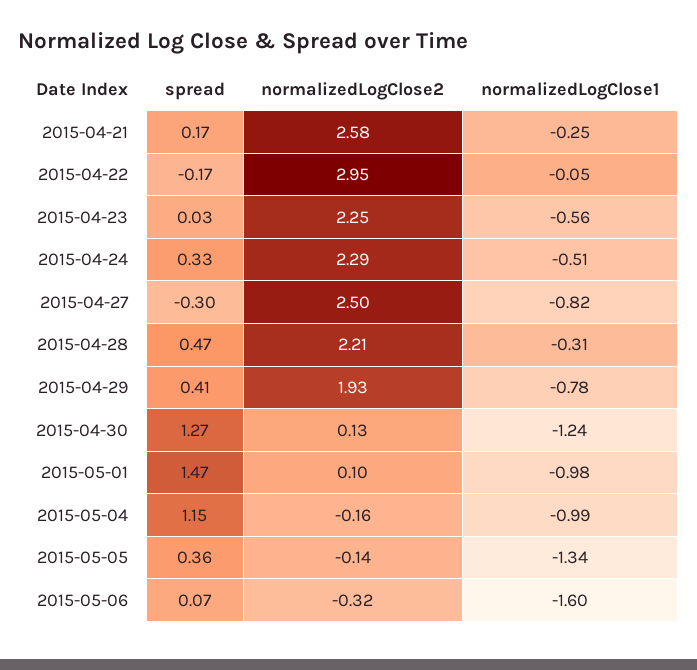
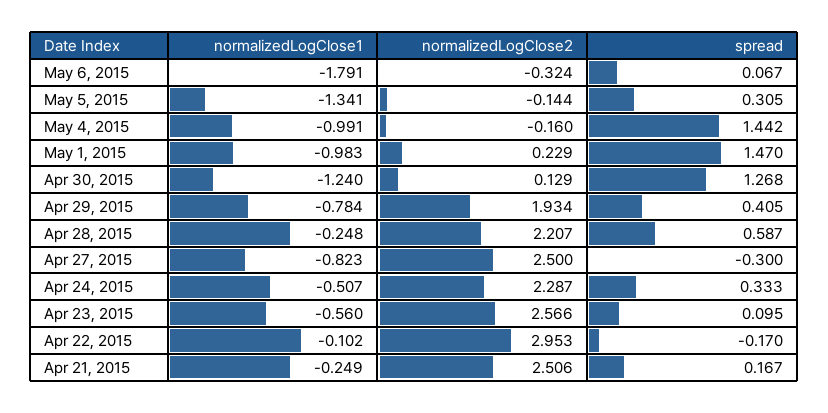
normalizedLogClose2, 2015-04-21: 2.58 -> 2.506
normalizedLogClose1, 2015-04-22: -0.05 -> -0.102
spread, 2015-04-23: 0.03 -> 0.095
normalizedLogClose2, 2015-04-23: 2.25 -> 2.566
spread, 2015-04-28: 0.47 -> 0.587
normalizedLogClose1, 2015-04-28: -0.31 -> -0.248
normalizedLogClose2, 2015-05-01: 0.1 -> 0.229
spread, 2015-05-04: 1.15 -> 1.442
spread, 2015-05-05: 0.36 -> 0.305
normalizedLogClose1, 2015-05-06: -1.6 -> -1.791

